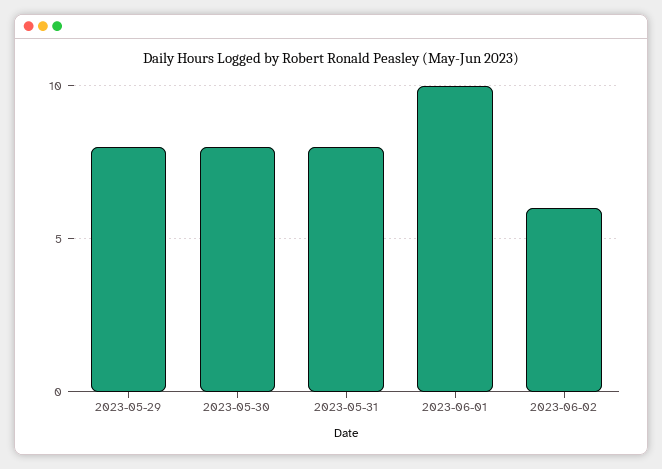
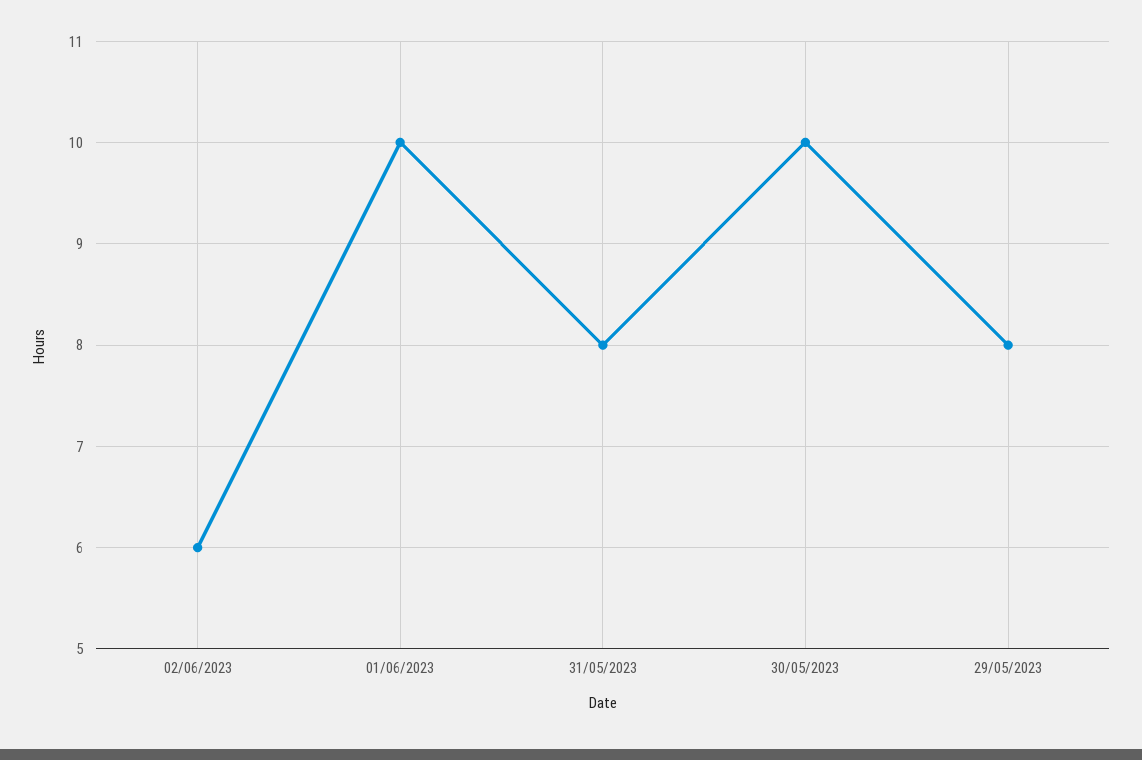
2023-05-30: 8 -> 10

